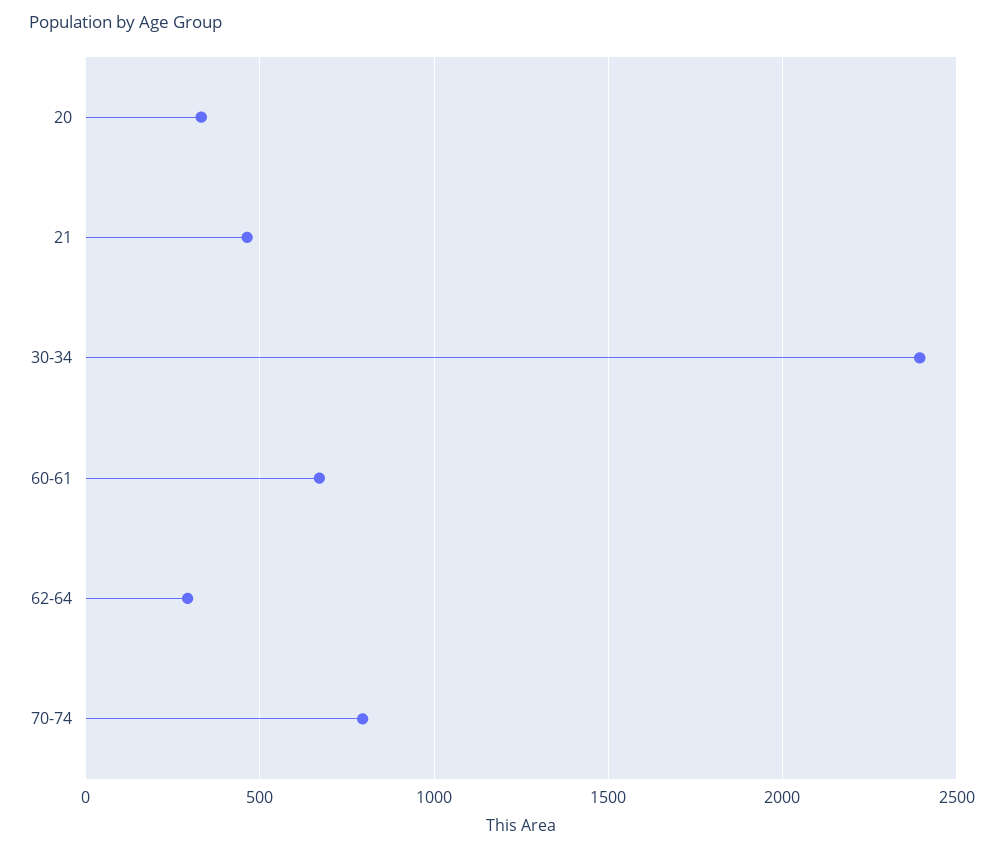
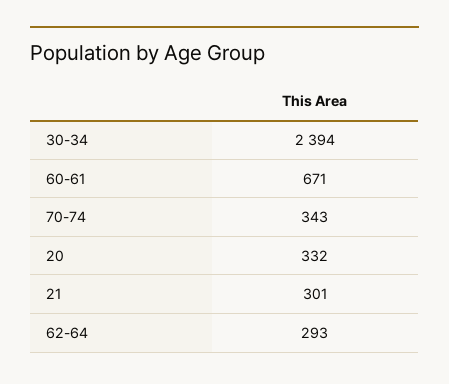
21: 450 -> 301
70-74: 800 -> 343

